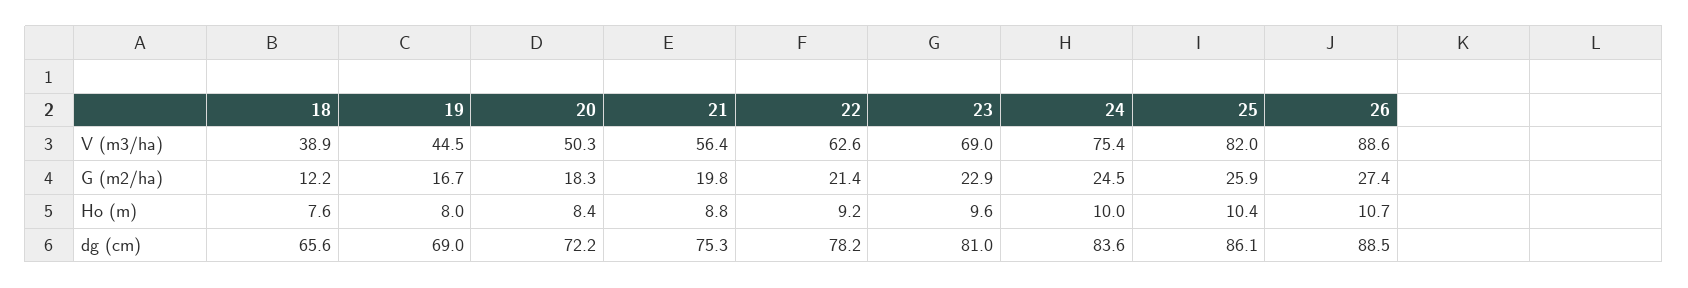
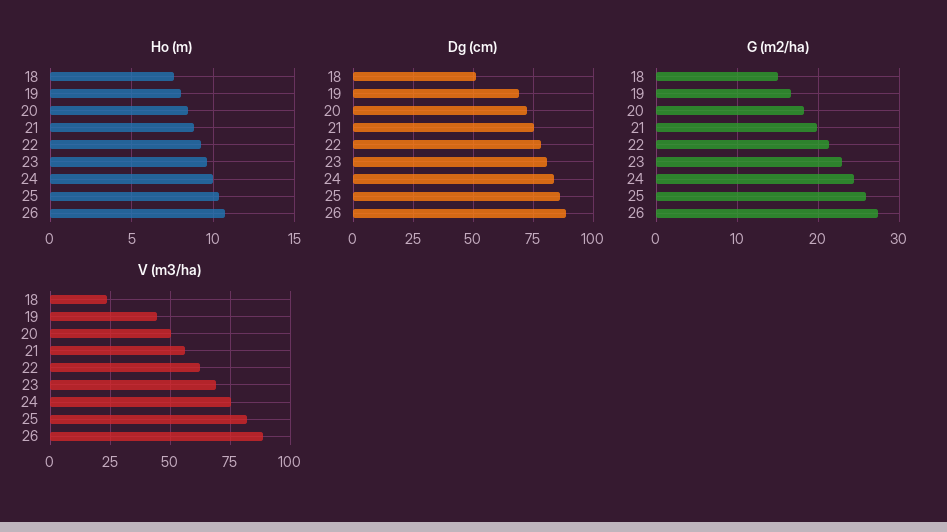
V (m3/ha), 18: 38.9 -> 25
G (m2/ha), 18: 12.2 -> 15
dg (cm), 18: 65.6 -> 50

